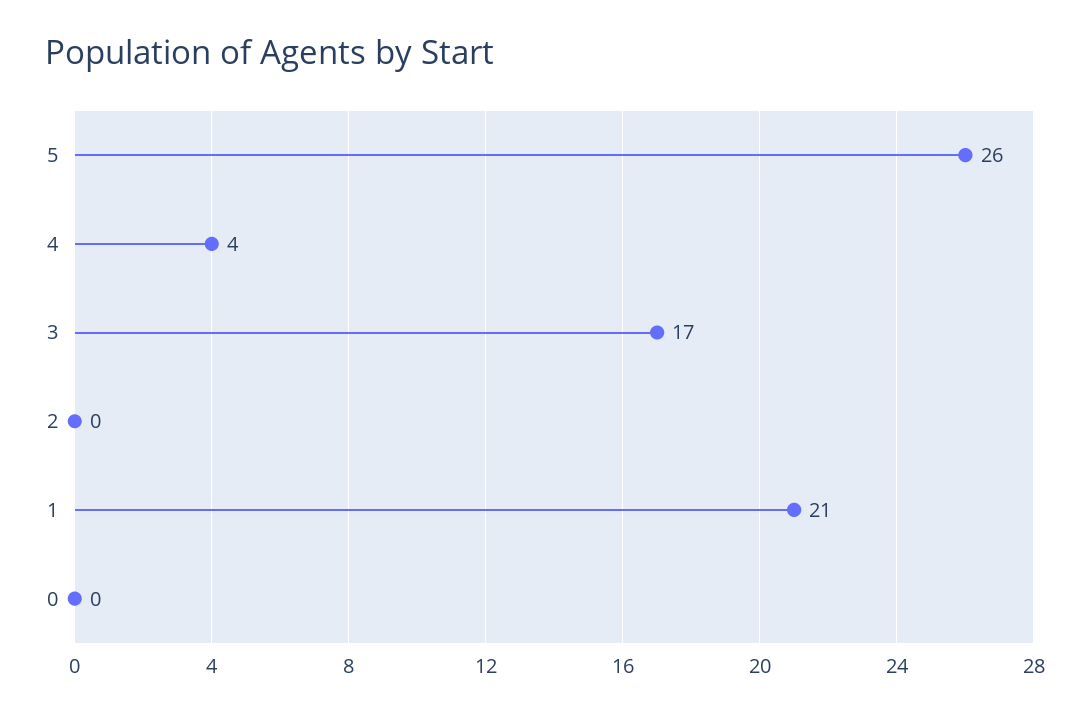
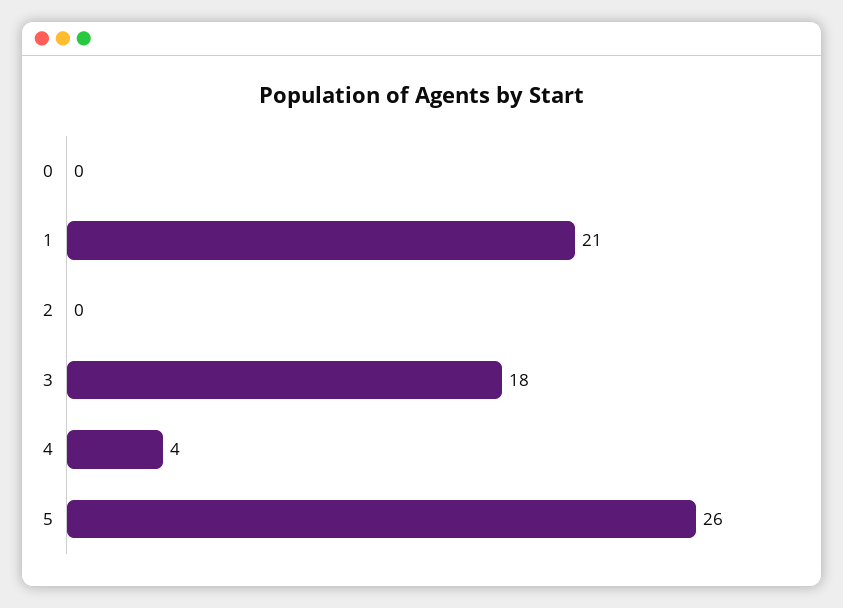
3: 17 -> 18

